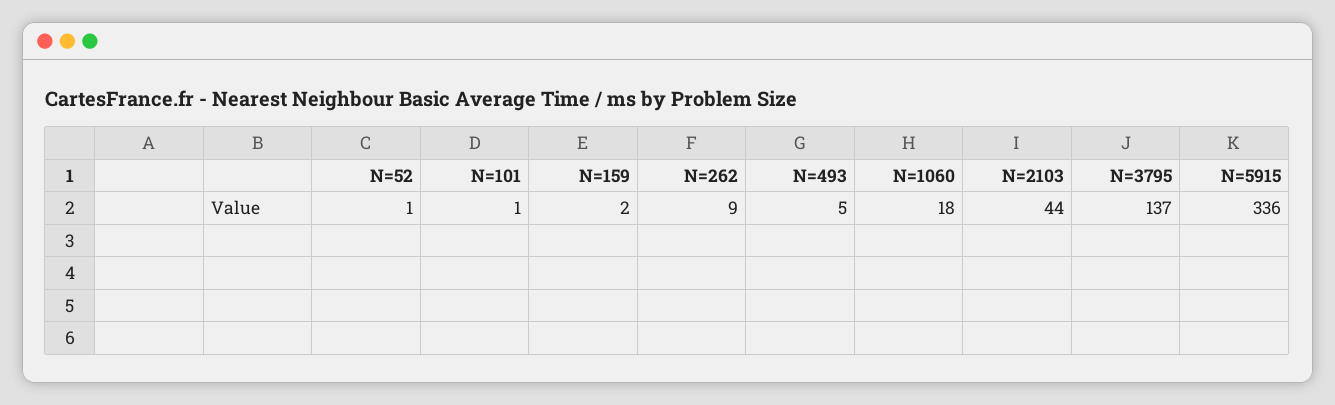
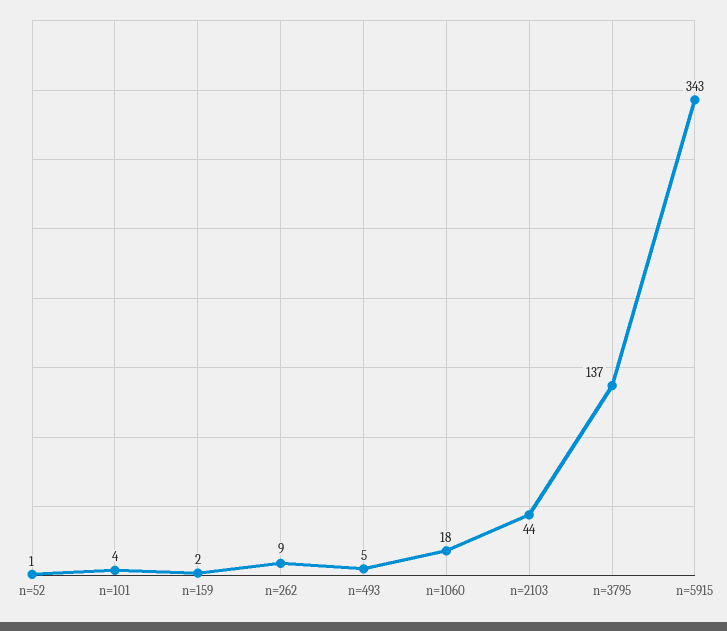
N=101: 1 -> 4
N=5915: 336 -> 343

